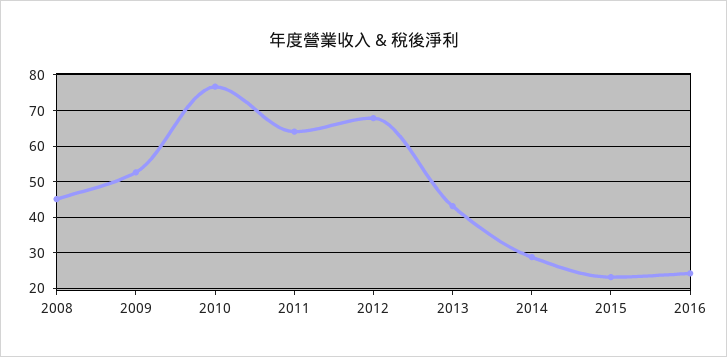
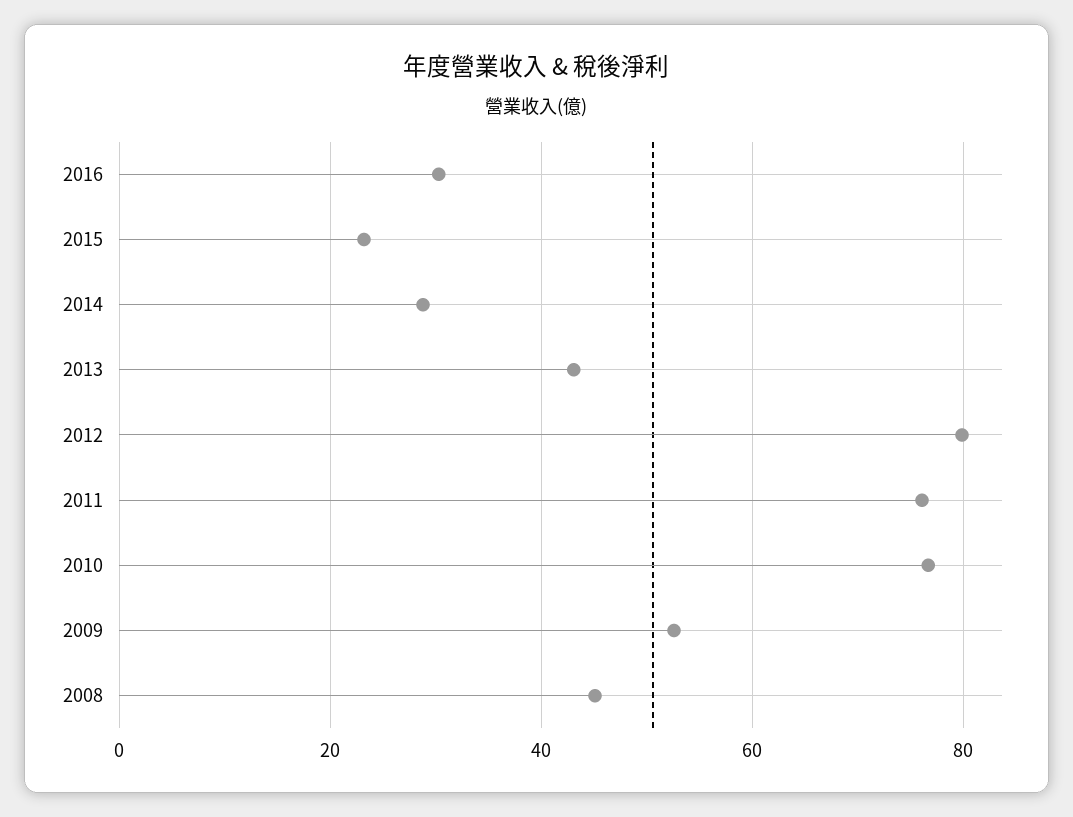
2011: 64 -> 76
2012: 68 -> 80
2016: 24 -> 30

